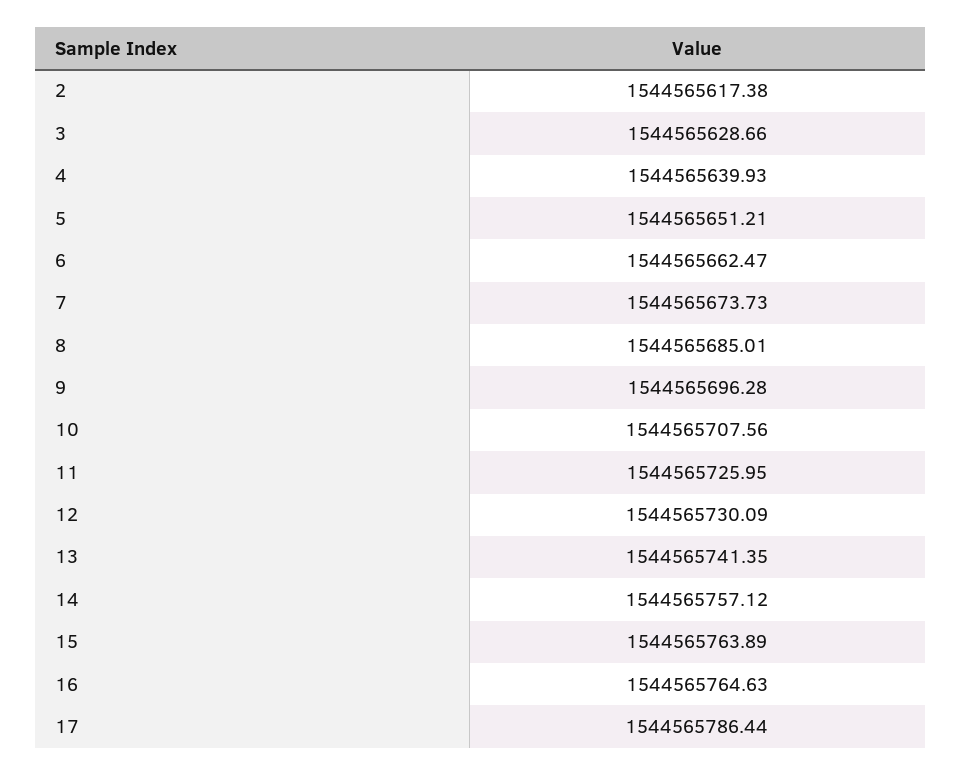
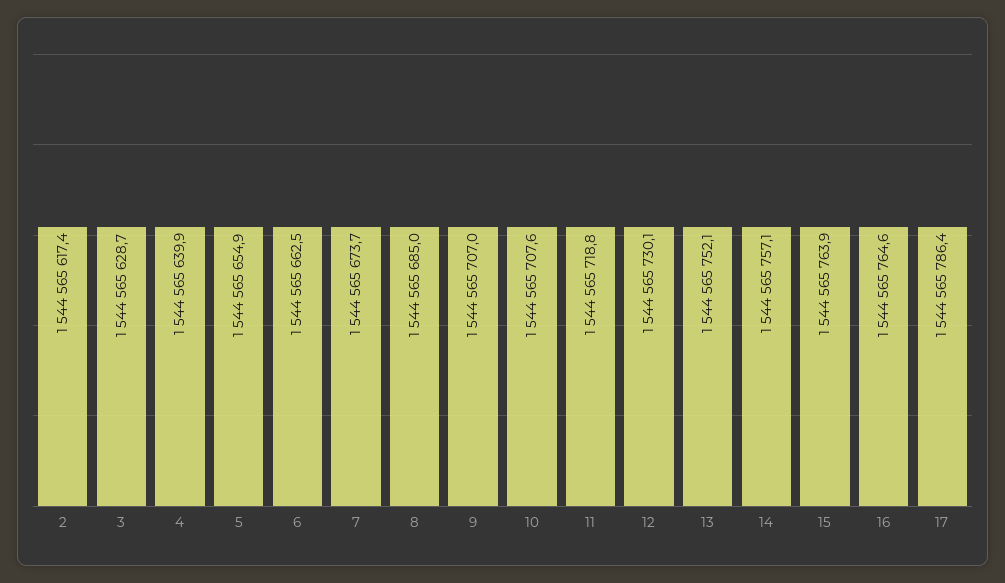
5: 1544565651.21 -> 1544565654.9
9: 1544565696.28 -> 1544565707
11: 1544565725.95 -> 1544565718.8
13: 1544565741.35 -> 1544565752.1

